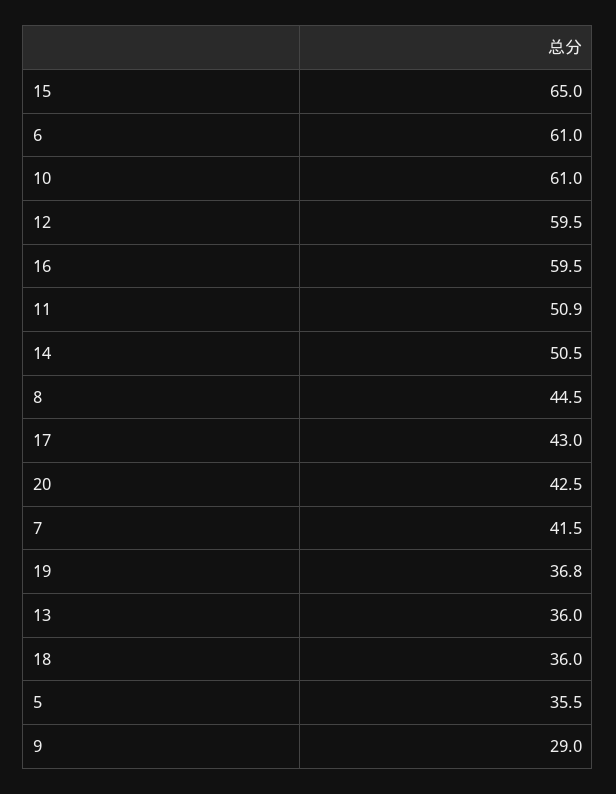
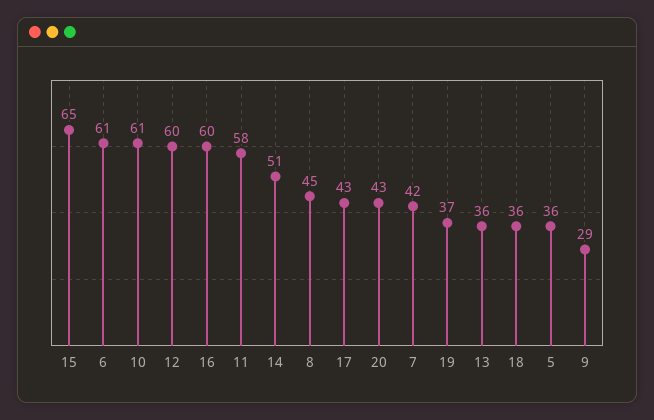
11: 50.9 -> 58

